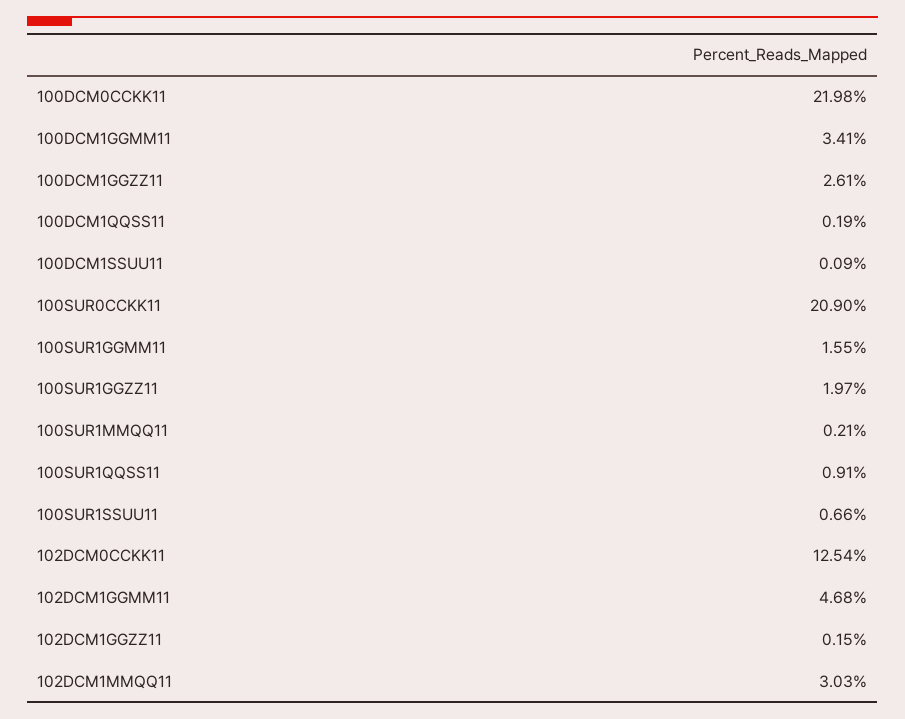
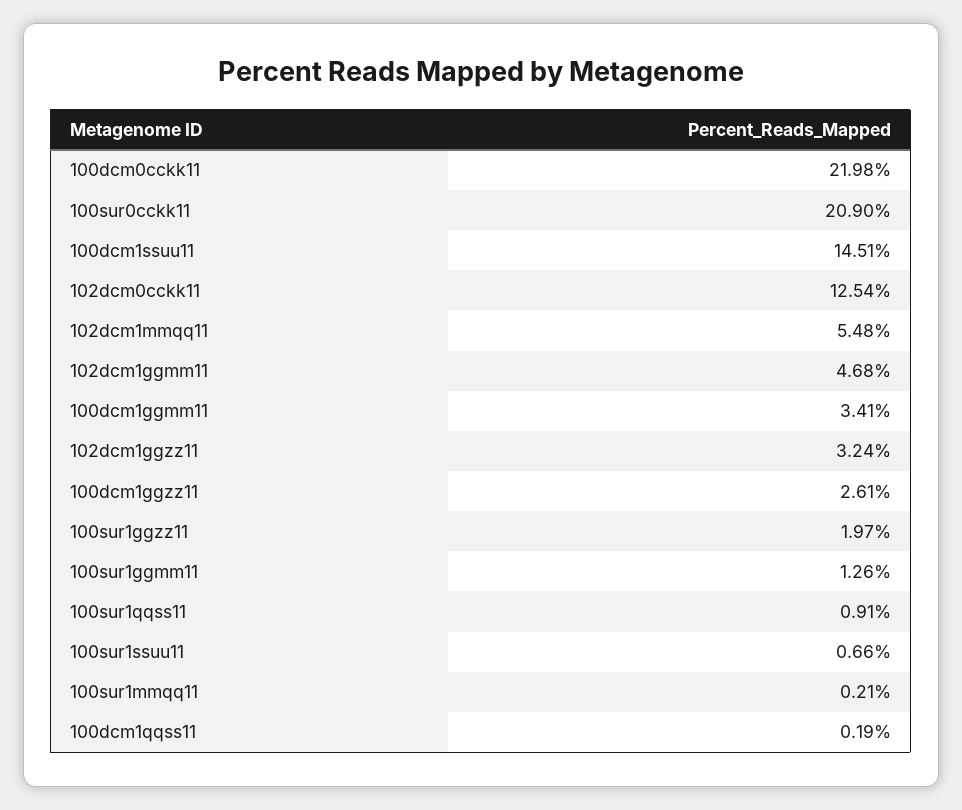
100DCM1SSUU11: 0.09 -> 14.51
100SUR1GGMM11: 1.55 -> 1.26
102DCM1GGZZ11: 0.15 -> 3.24
102DCM1MMQQ11: 3.03 -> 5.48

